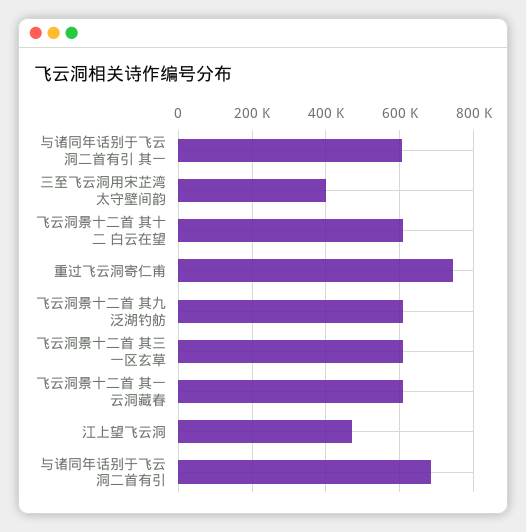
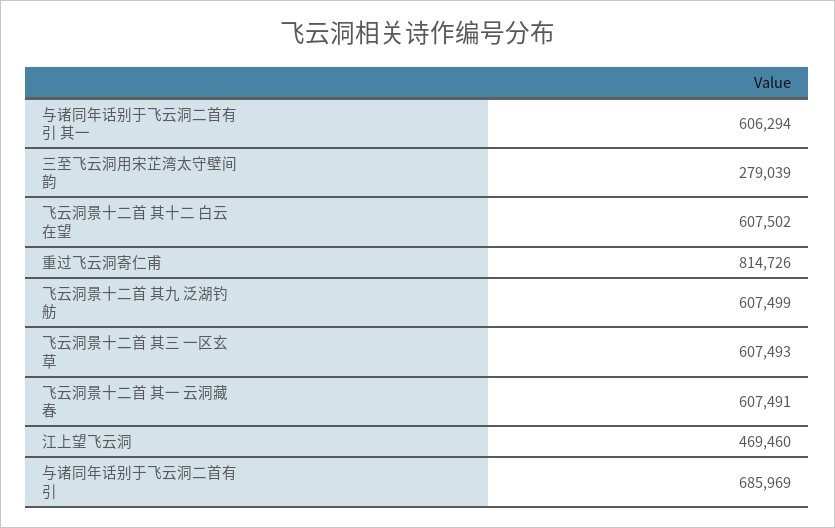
三至飞云洞用宋芷湾太守壁间韵: 400000 -> 279039
重过飞云洞寄仁甫: 740000 -> 814726

